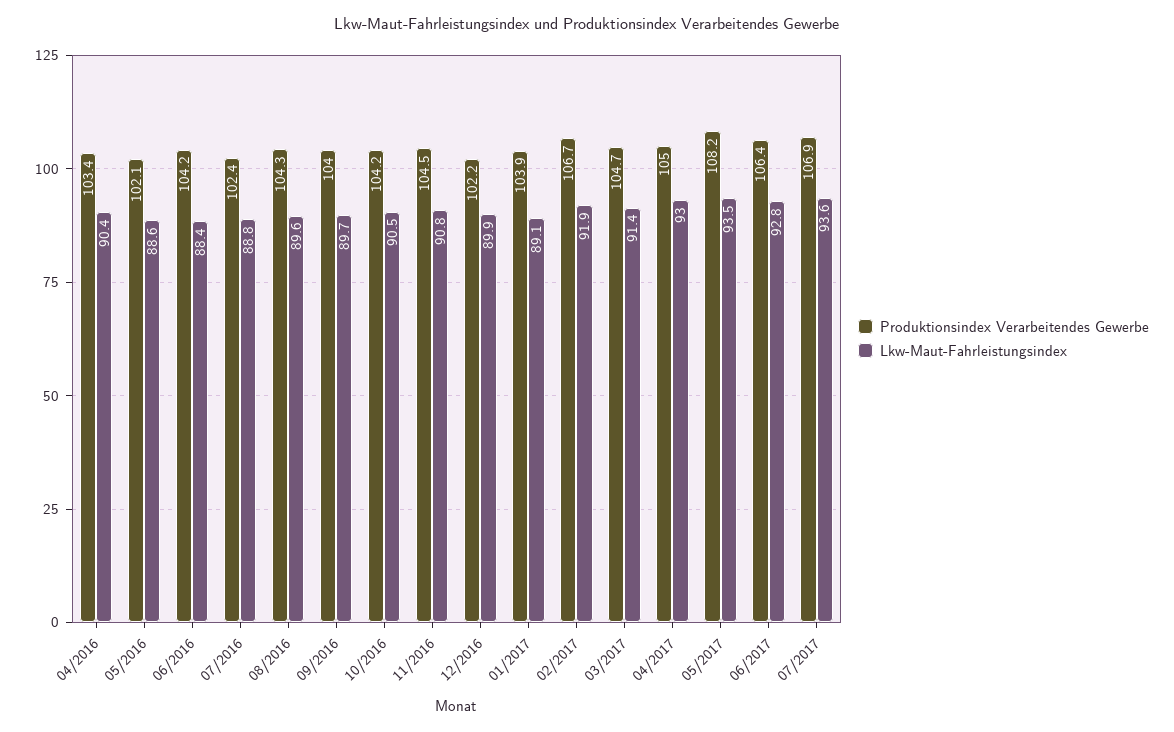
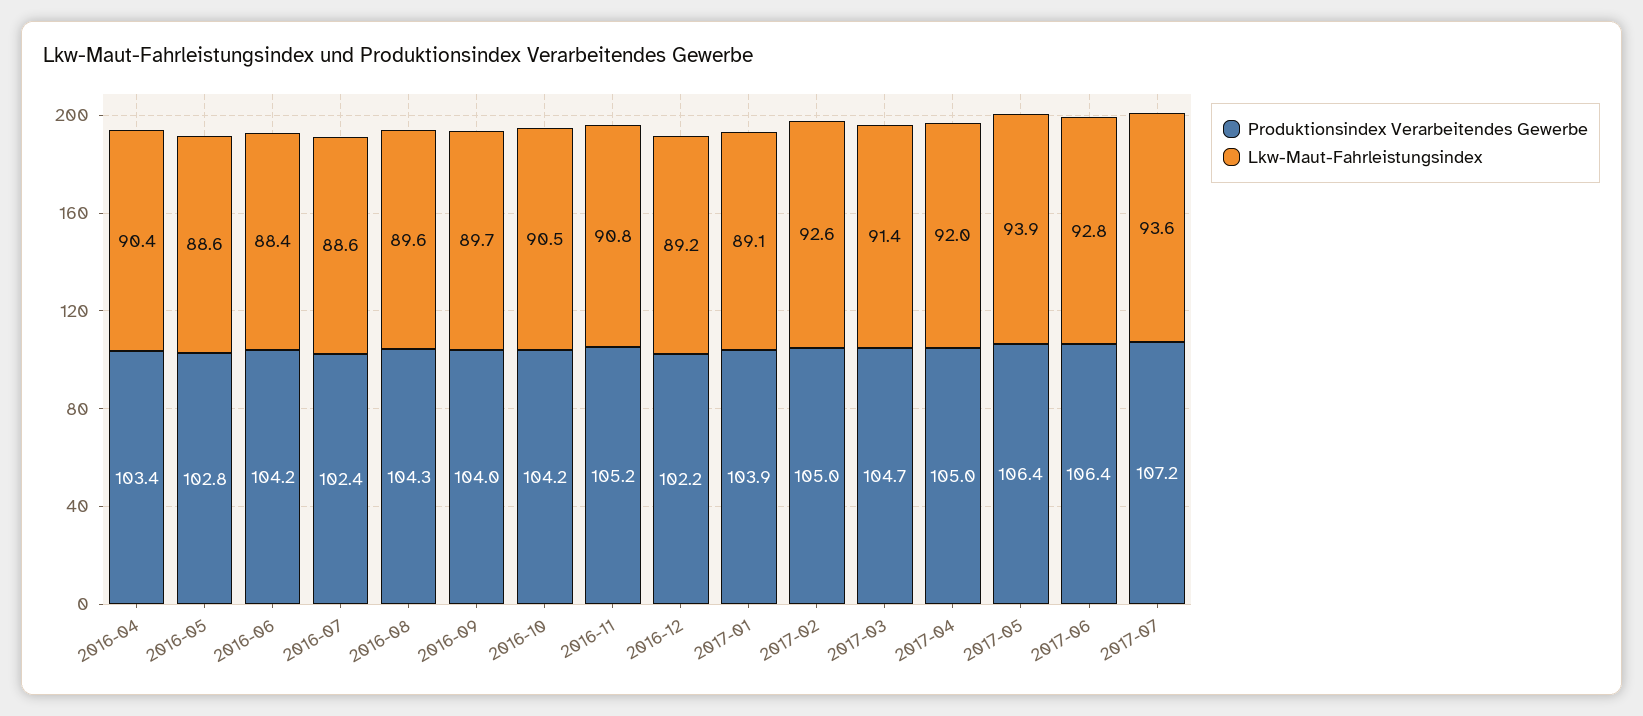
Produktionsindex Verarbeitendes Gewerbe, 05/2016: 102.1 -> 102.8
Lkw-Maut-Fahrleistungsindex, 07/2016: 88.8 -> 88.6
Produktionsindex Verarbeitendes Gewerbe, 11/2016: 104.5 -> 105.2
Lkw-Maut-Fahrleistungsindex, 12/2016: 89.9 -> 89.2
Produktionsindex Verarbeitendes Gewerbe, 02/2017: 106.7 -> 105
Lkw-Maut-Fahrleistungsindex, 02/2017: 91.9 -> 92.6
Lkw-Maut-Fahrleistungsindex, 04/2017: 93 -> 92
Produktionsindex Verarbeitendes Gewerbe, 05/2017: 108.2 -> 106.4
Lkw-Maut-Fahrleistungsindex, 05/2017: 93.5 -> 93.9
Produktionsindex Verarbeitendes Gewerbe, 07/2017: 106.9 -> 107.2

